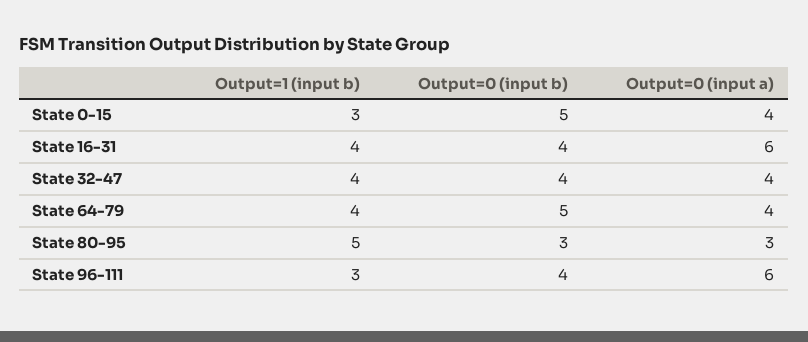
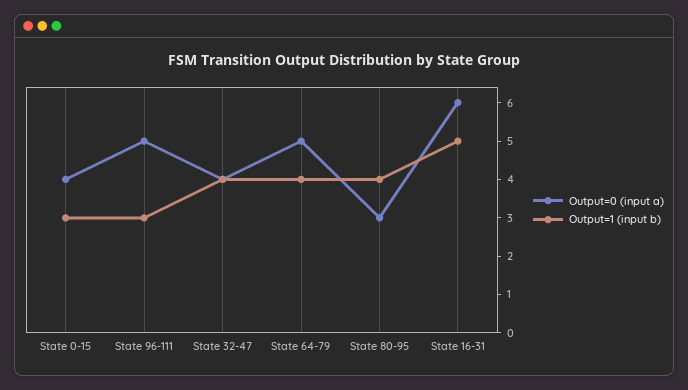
Output=0 (input b), State 0-15: 5 -> none
Output=1 (input b), State 16-31: 4 -> 5
Output=0 (input b), State 16-31: 4 -> none
Output=0 (input b), State 32-47: 4 -> none
Output=0 (input b), State 64-79: 5 -> none
Output=0 (input a), State 64-79: 4 -> 5
Output=1 (input b), State 80-95: 5 -> 4
Output=0 (input b), State 80-95: 3 -> none
Output=0 (input b), State 96-111: 4 -> none
Output=0 (input a), State 96-111: 6 -> 5

